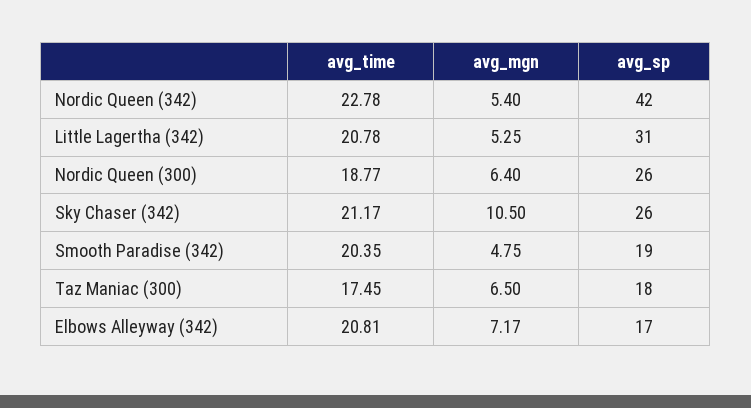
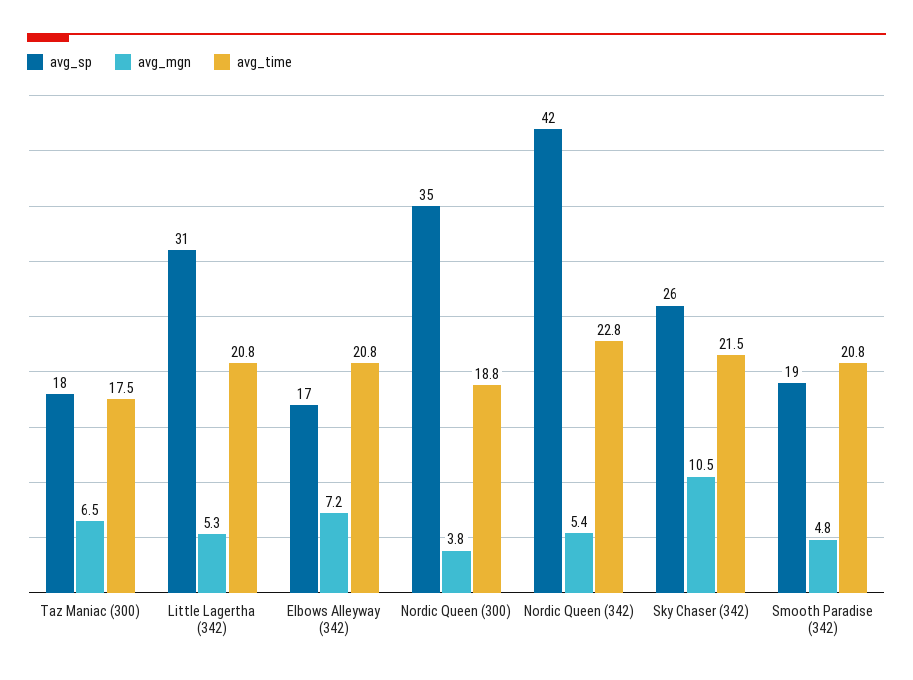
avg_mgn, Nordic Queen (300): 6.4 -> 3.8
avg_sp, Nordic Queen (300): 26 -> 35
avg_time, Sky Chaser (342): 21.17 -> 21.5
avg_time, Smooth Paradise (342): 20.35 -> 20.8

